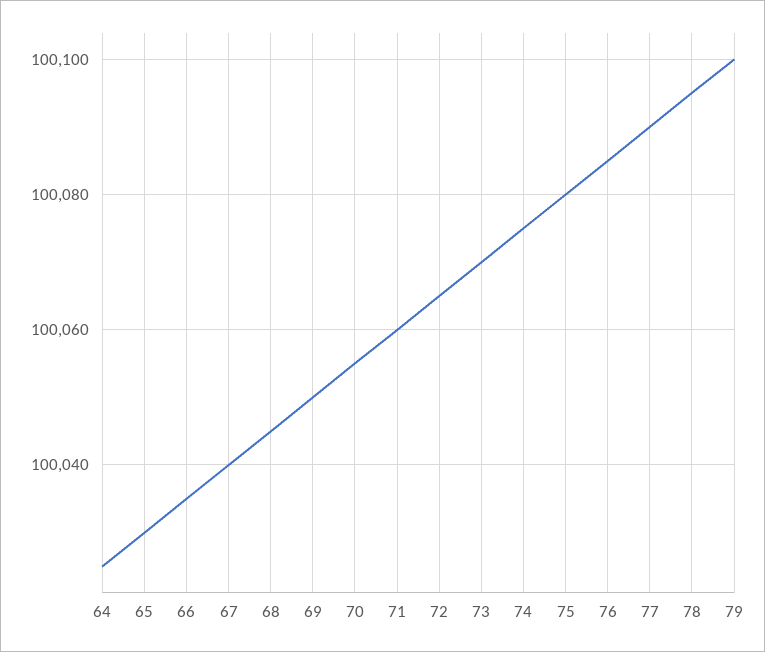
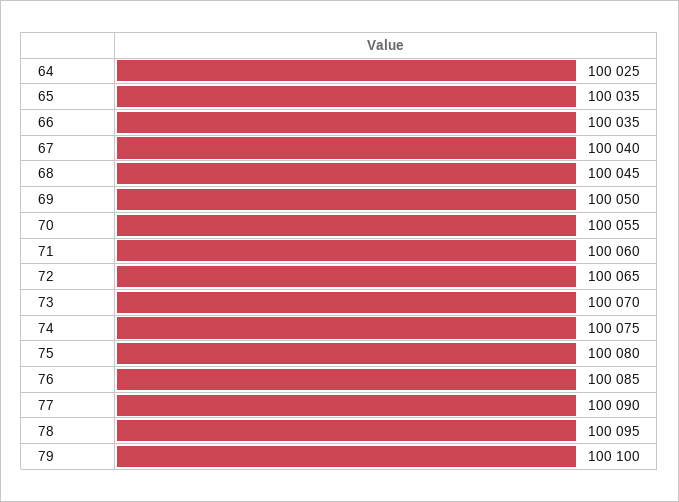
65: 100030 -> 100035

